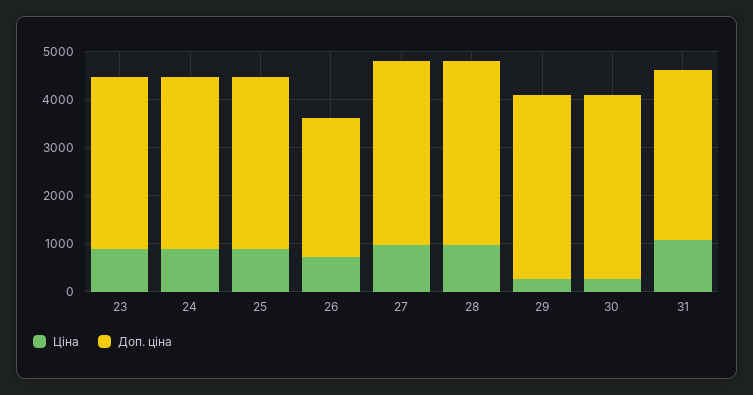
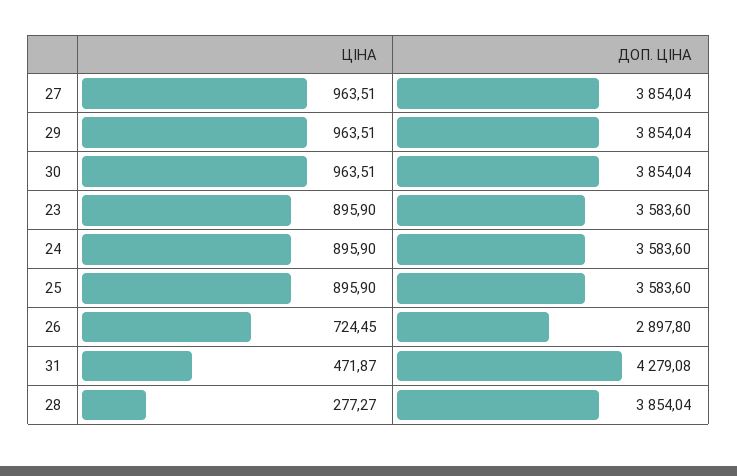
Ціна, 28: 1000 -> 277.27
Ціна, 29: 200 -> 963.51
Ціна, 30: 200 -> 963.51
Ціна, 31: 1000 -> 471.87
Доп. ціна, 31: 3600 -> 4279.08

